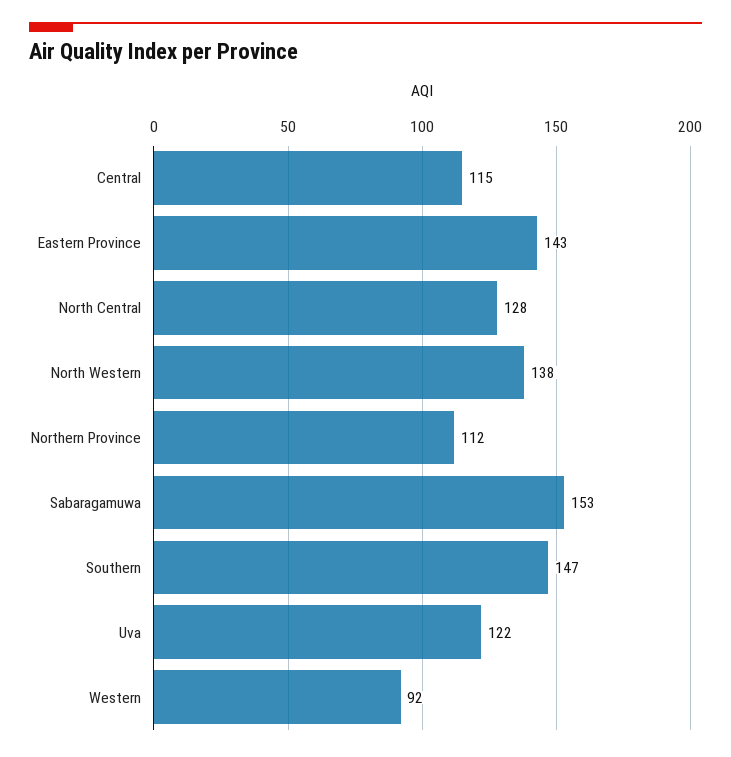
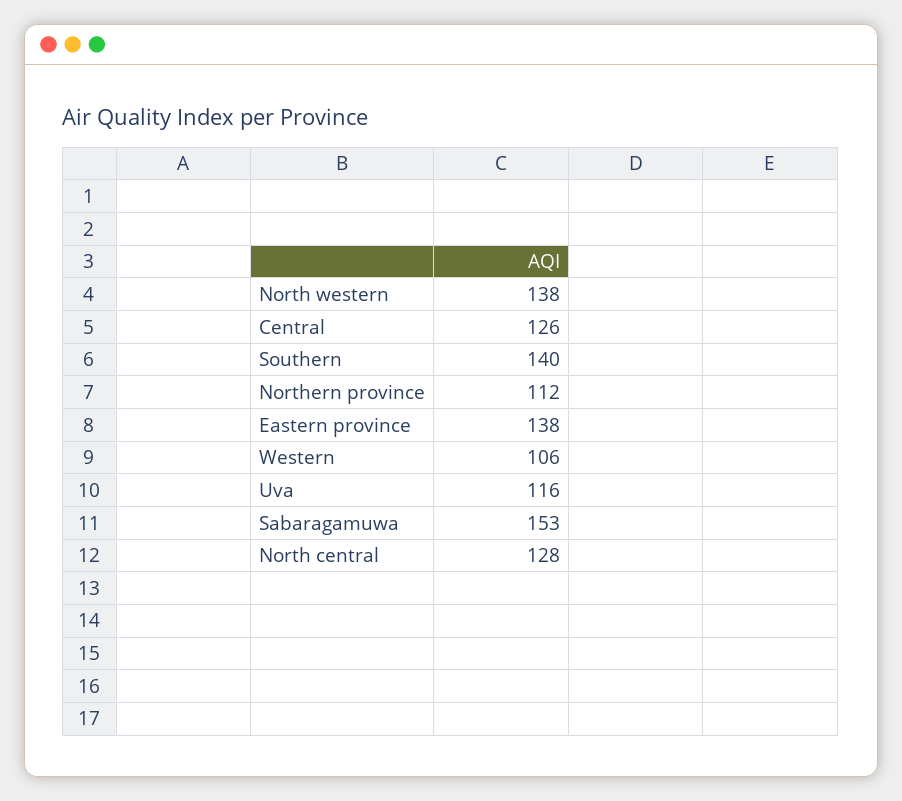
Central: 115 -> 126
Eastern Province: 143 -> 138
Southern: 147 -> 140
Uva: 122 -> 116
Western: 92 -> 106

